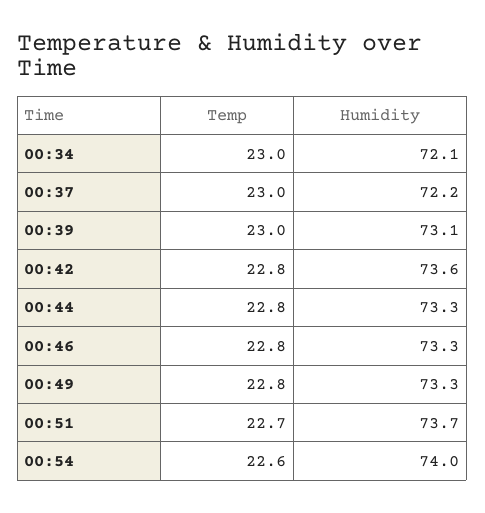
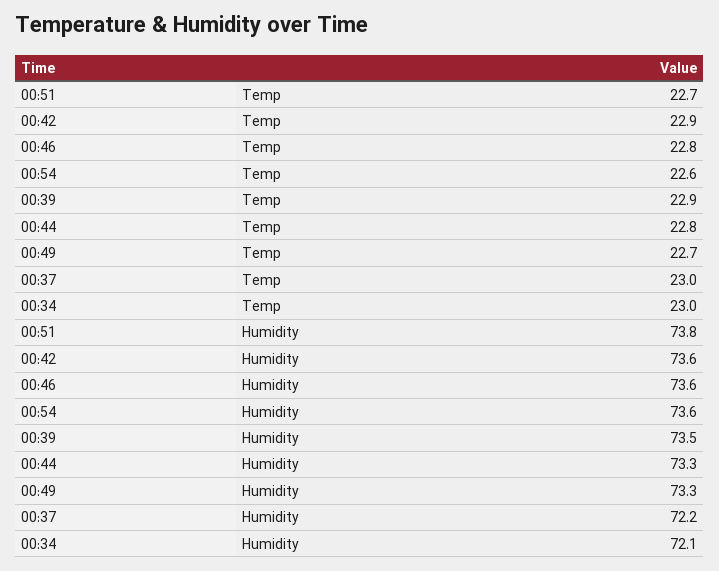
Temp, 00:39: 23 -> 22.9
Humidity, 00:39: 73.1 -> 73.5
Temp, 00:42: 22.8 -> 22.9
Humidity, 00:46: 73.3 -> 73.6
Temp, 00:49: 22.8 -> 22.7
Humidity, 00:51: 73.7 -> 73.8
Humidity, 00:54: 74 -> 73.6

